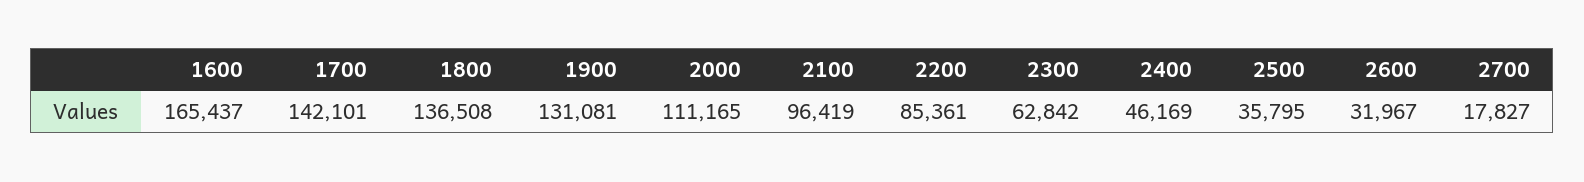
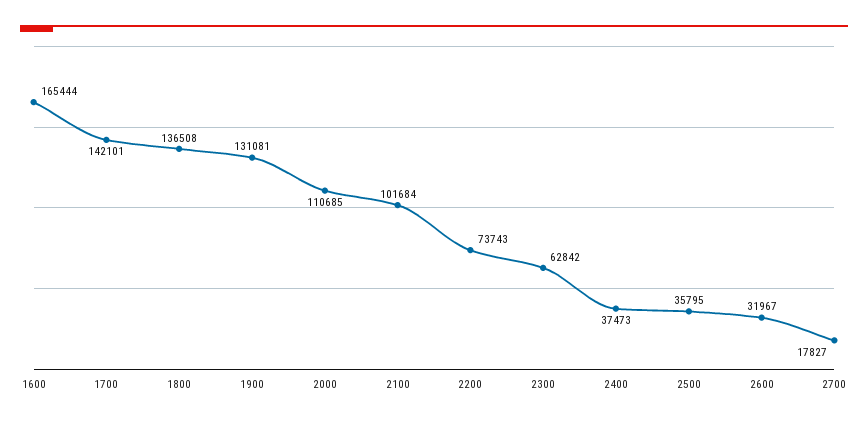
1600: 165437 -> 165444
2000: 111165 -> 110685
2100: 96419 -> 101684
2200: 85361 -> 73743
2400: 46169 -> 37473

